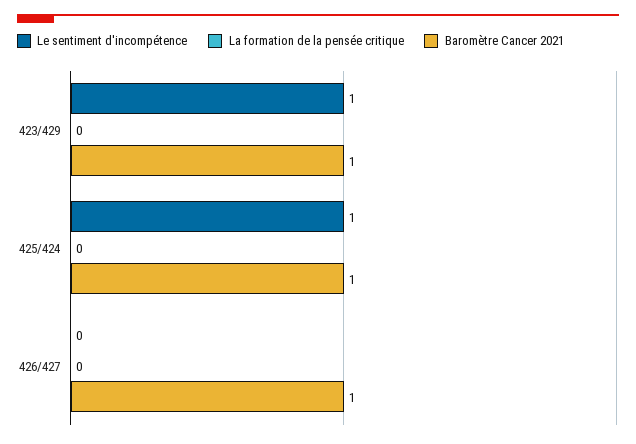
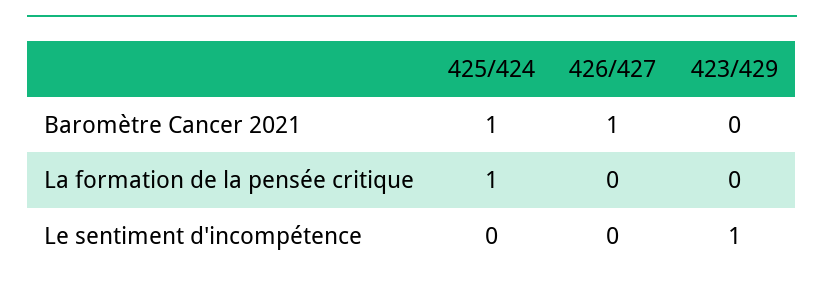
Baromètre Cancer 2021, 423/429: 1 -> 0
Le sentiment d'incompétence, 425/424: 1 -> 0
La formation de la pensée critique, 425/424: 0 -> 1

